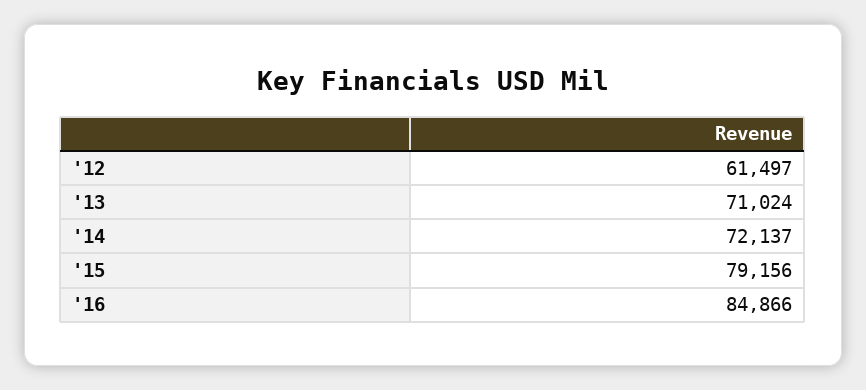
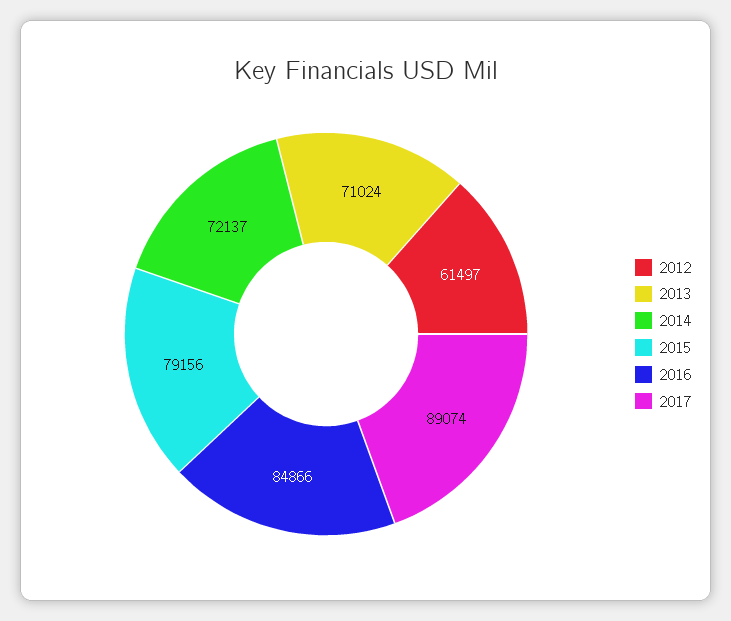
2017: none -> 89074

